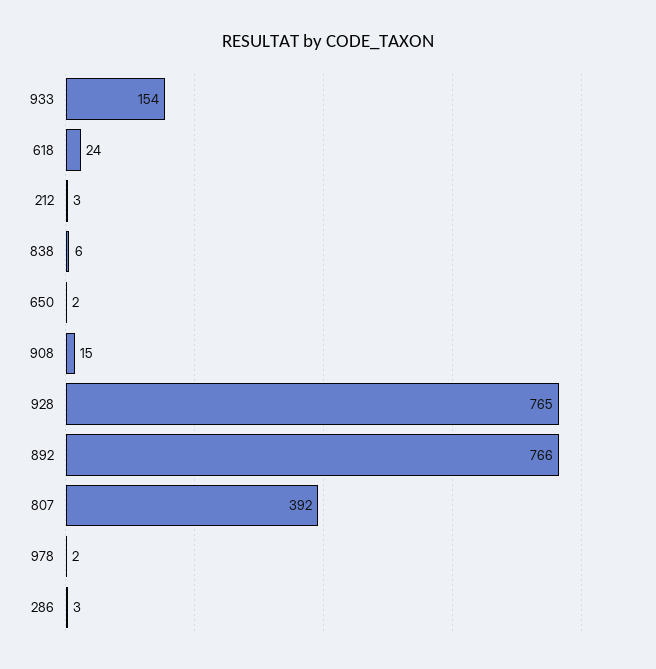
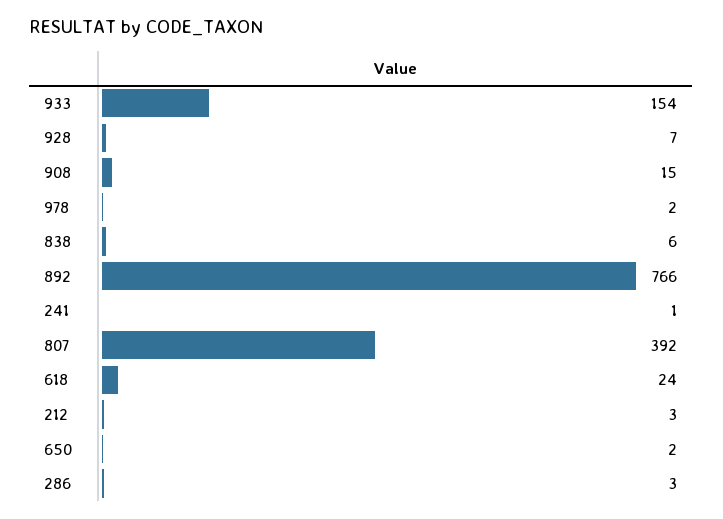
928: 765 -> 7
241: none -> 1

